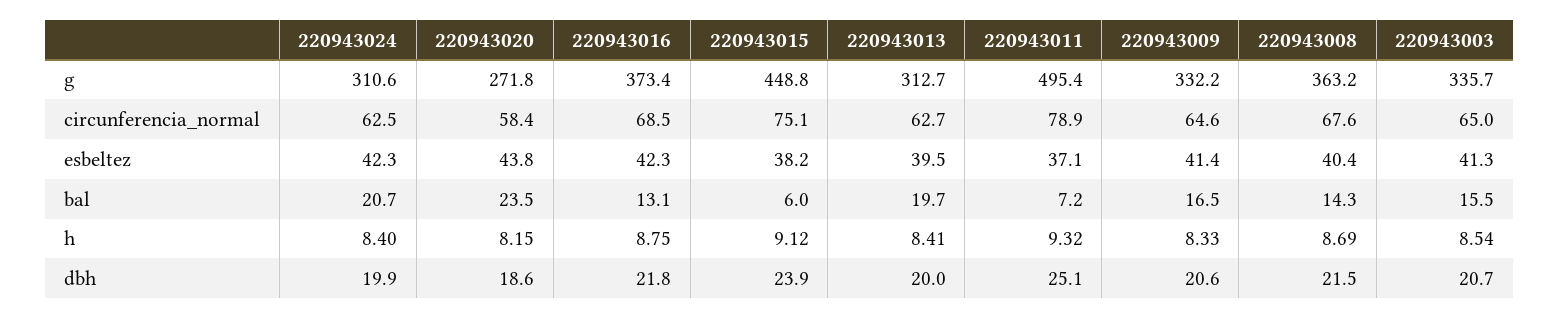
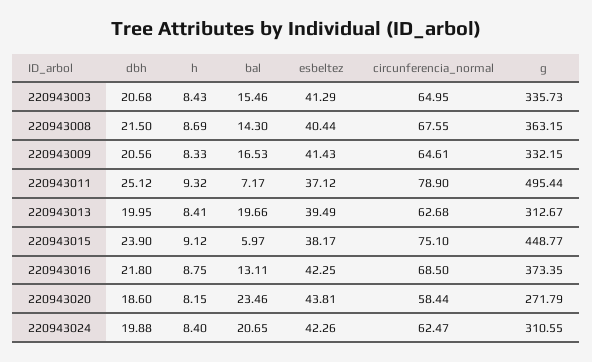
220943003, h: 8.54 -> 8.43

